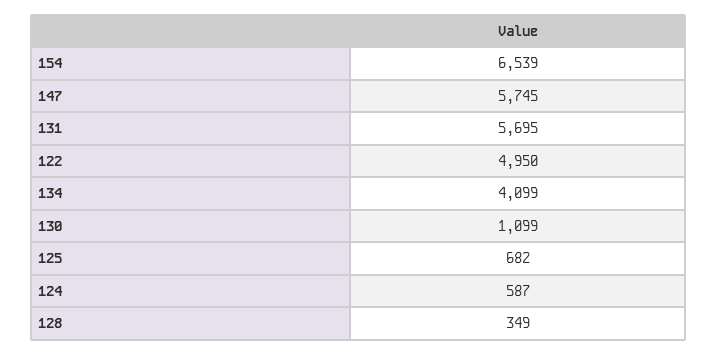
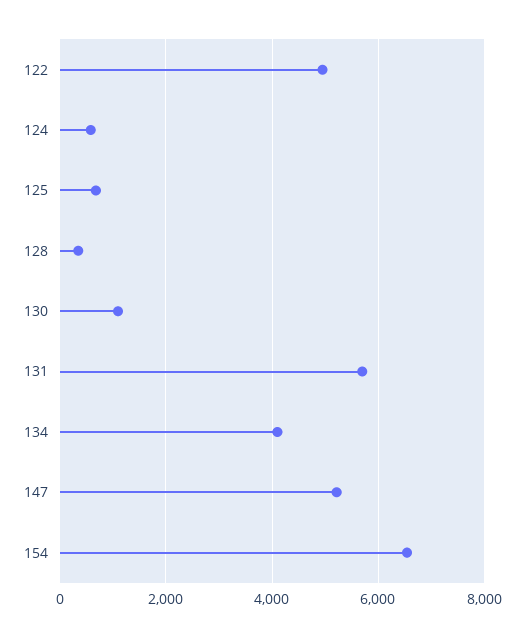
147: 5745 -> 5200

